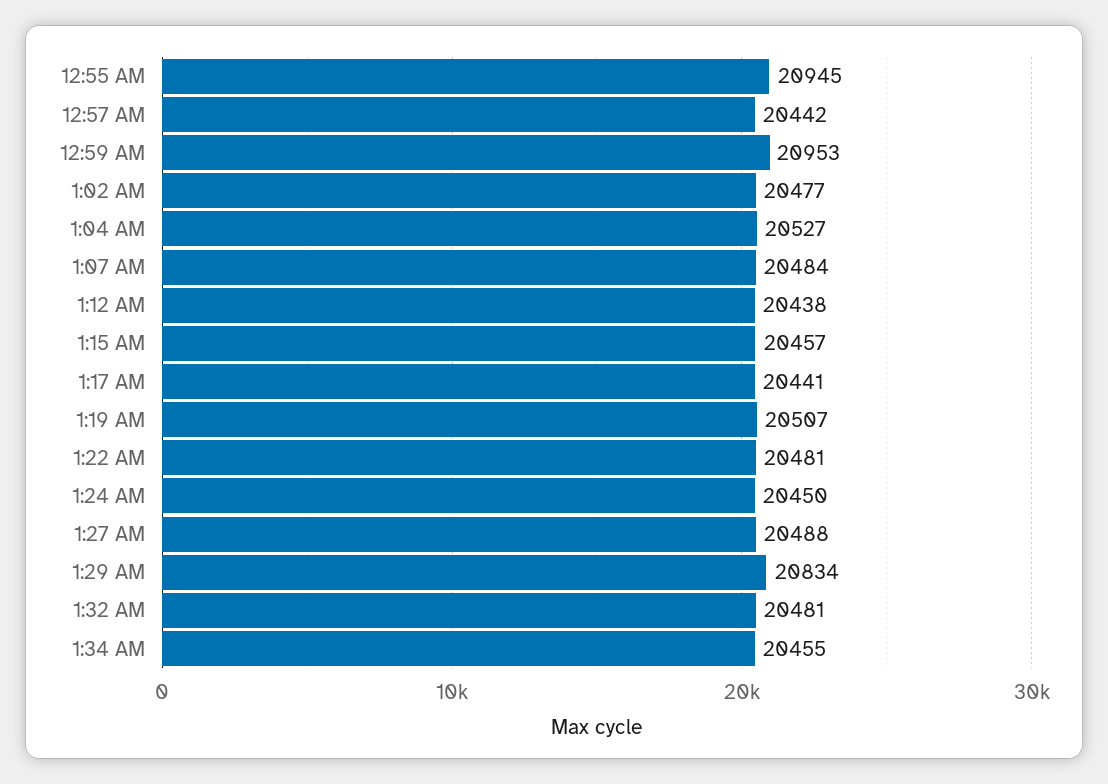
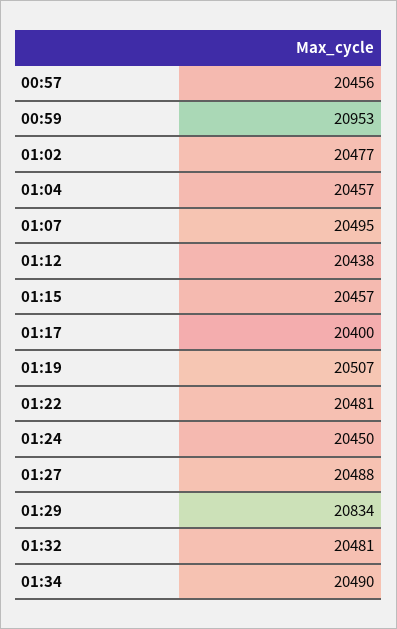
12:55 AM: 20945 -> none
12:57 AM: 20442 -> 20456
1:04 AM: 20527 -> 20457
1:07 AM: 20484 -> 20495
1:17 AM: 20441 -> 20400
1:34 AM: 20455 -> 20490

